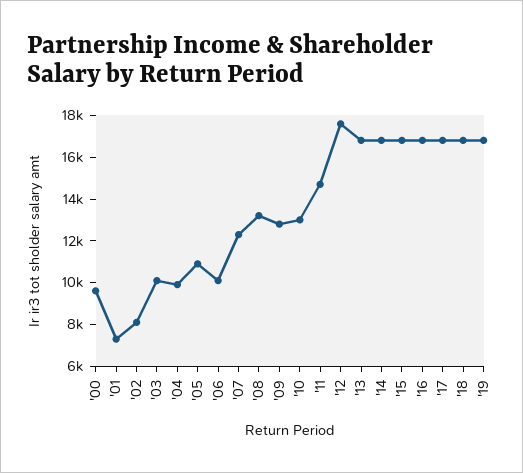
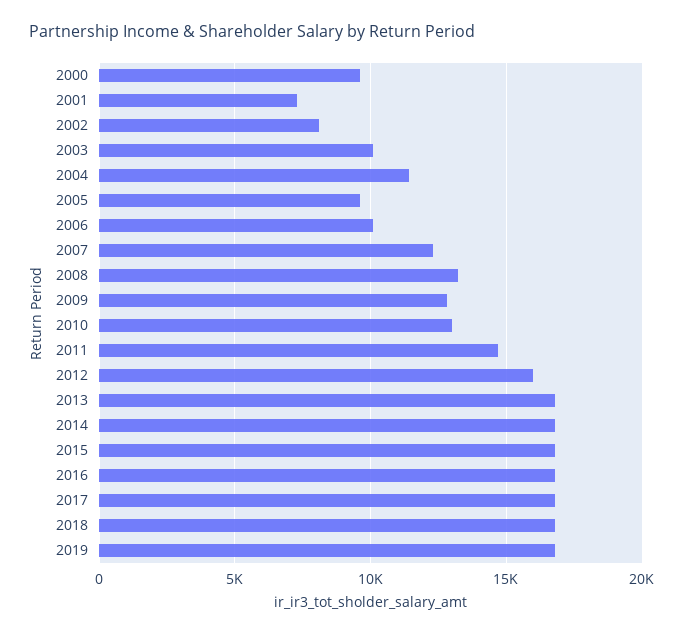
'04: 10000 -> 11500
'05: 11000 -> 9500
'12: 17500 -> 16000

